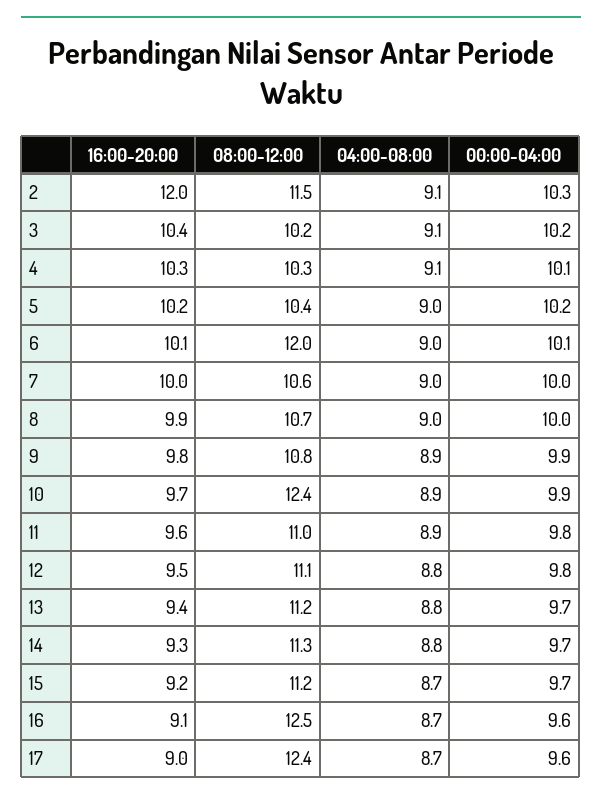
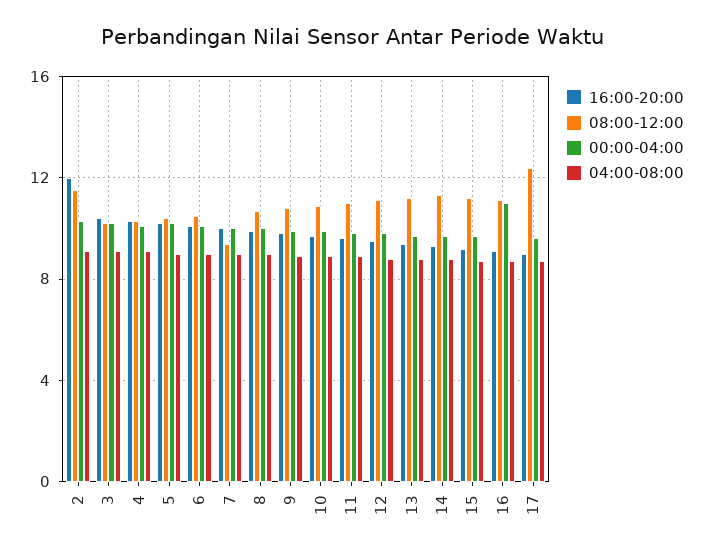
08:00-12:00, 6: 12 -> 10.5
08:00-12:00, 7: 10.6 -> 9.5
08:00-12:00, 10: 12.4 -> 11
08:00-12:00, 16: 12.5 -> 11
00:00-04:00, 16: 9.6 -> 11

